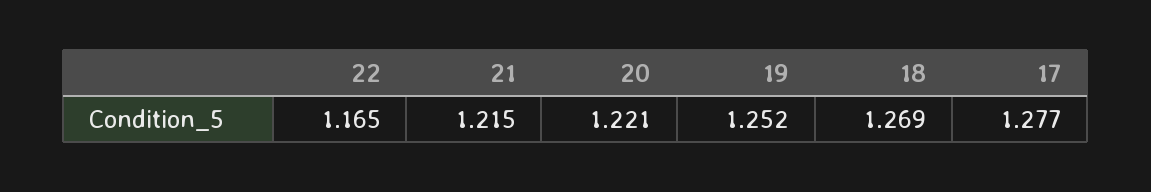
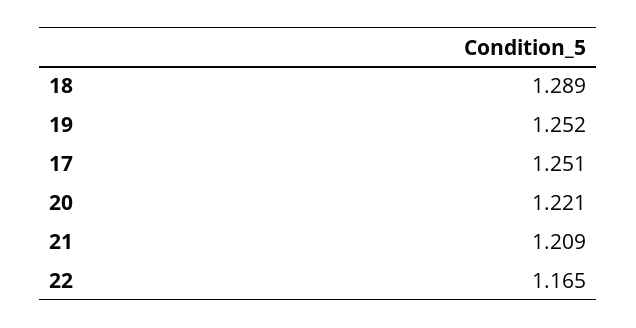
21: 1.215 -> 1.209
18: 1.269 -> 1.289
17: 1.277 -> 1.251

